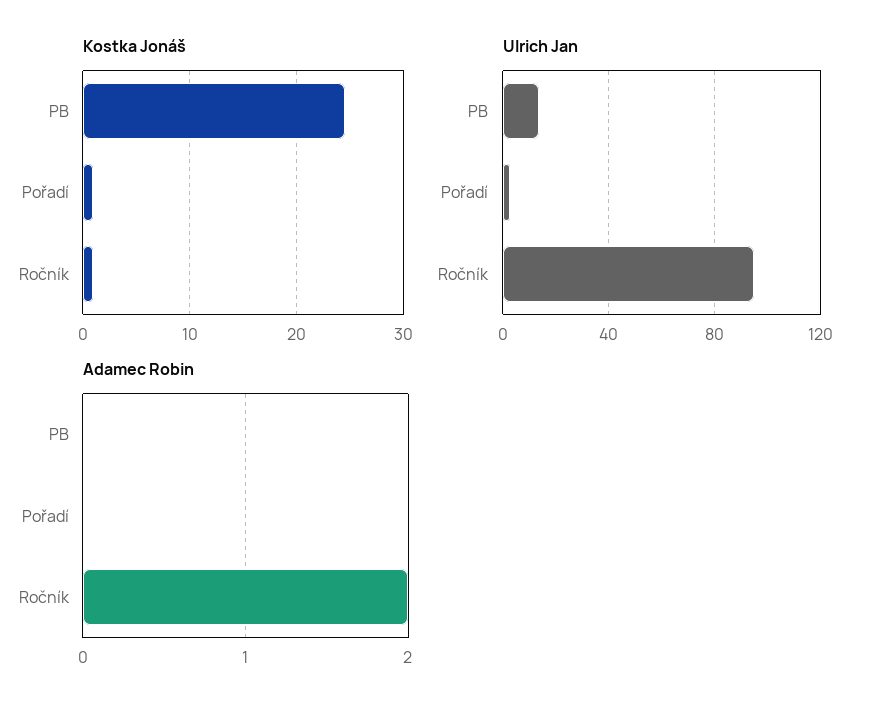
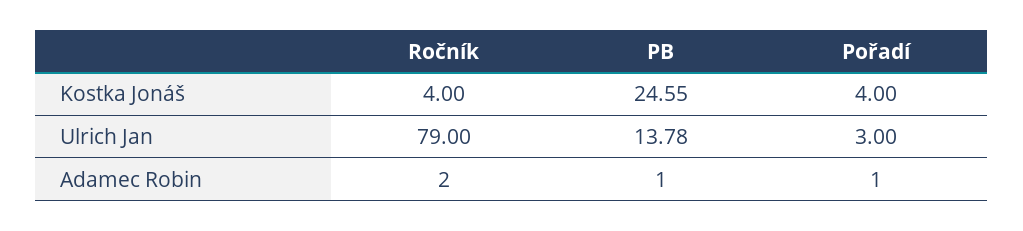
Kostka Jonáš, Pořadí: 1 -> 4
Kostka Jonáš, Ročník: 1 -> 4
Ulrich Jan, Ročník: 95 -> 79
Adamec Robin, PB: 0 -> 1
Adamec Robin, Pořadí: 0 -> 1

